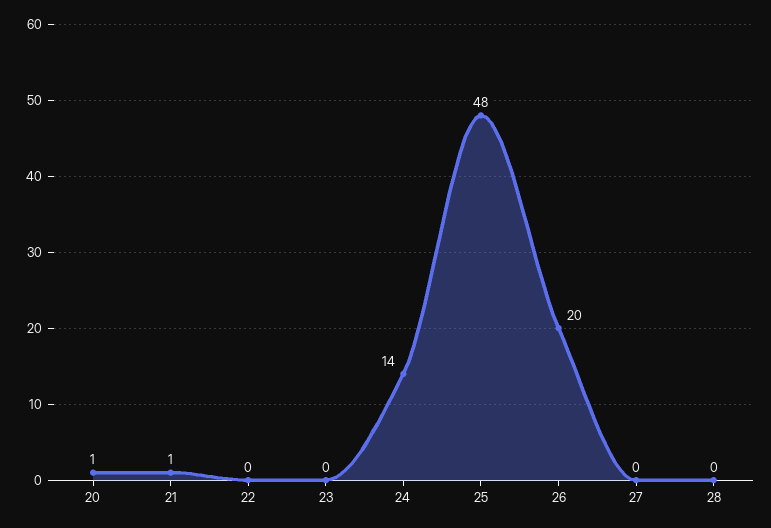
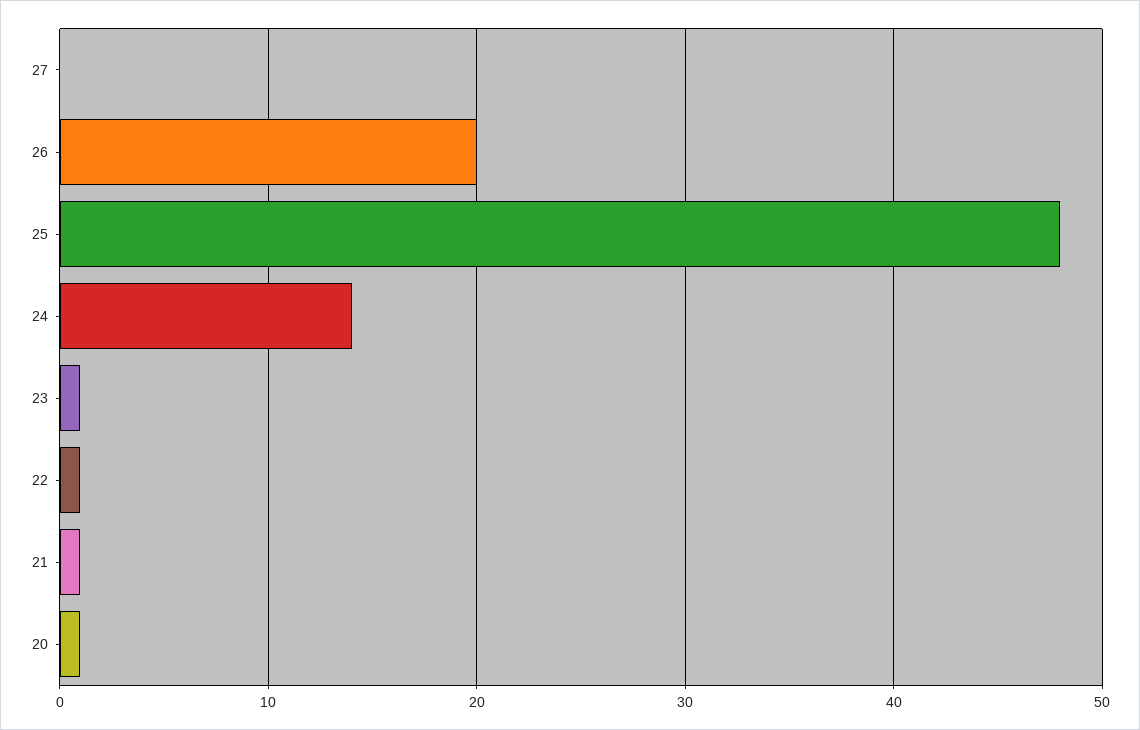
22: 0 -> 1
23: 0 -> 1
28: 0 -> none

